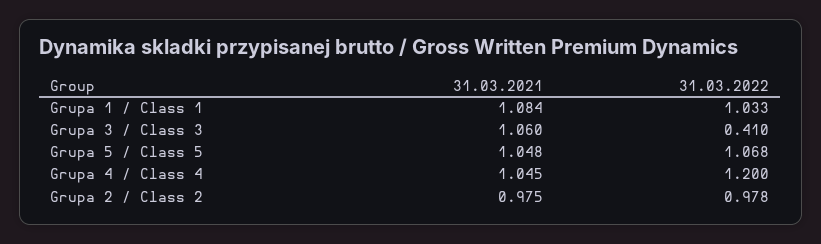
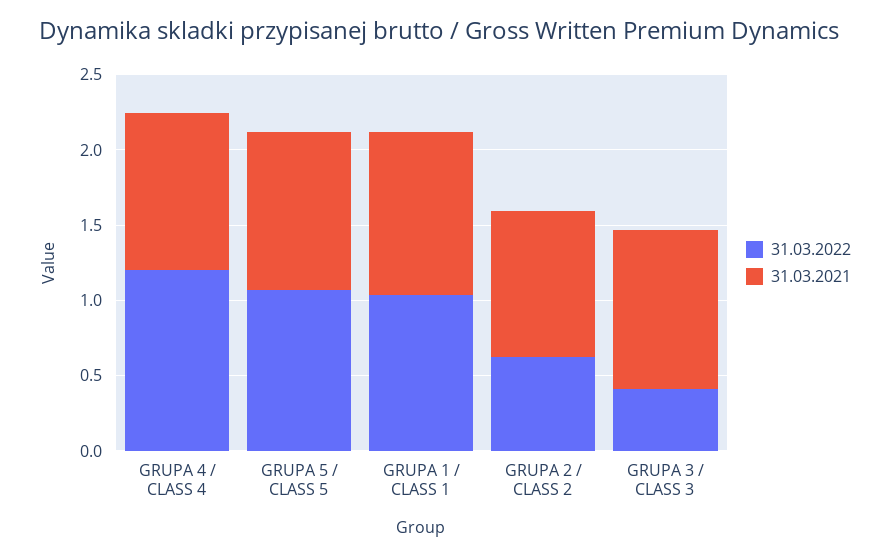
31.03.2022, Grupa 2 / Class 2: 0.978 -> 0.6

